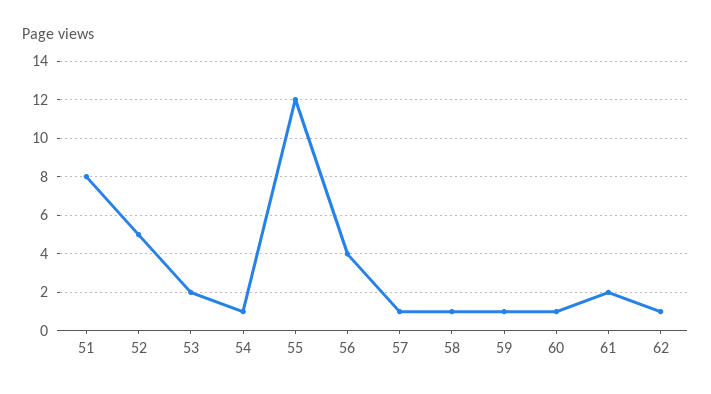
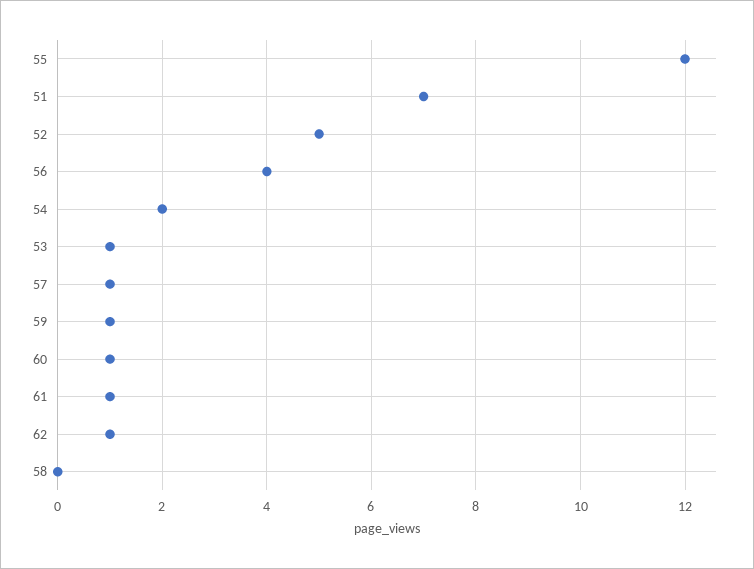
51: 8 -> 7
53: 2 -> 1
54: 1 -> 2
58: 1 -> 0
61: 2 -> 1

